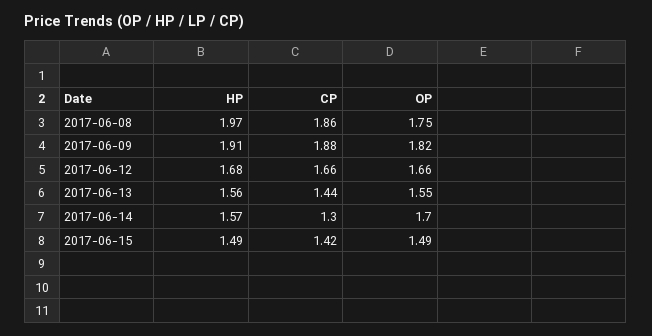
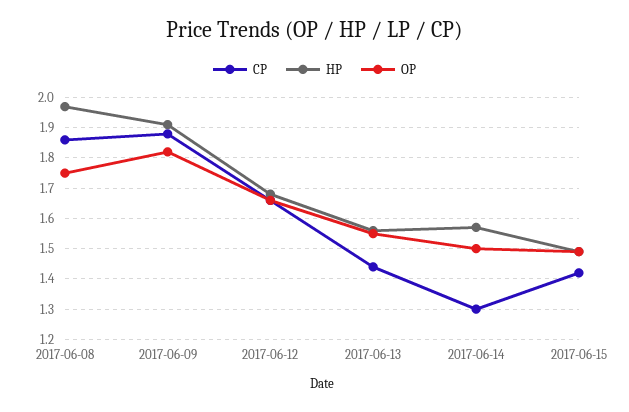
OP, 2017-06-14: 1.7 -> 1.5

